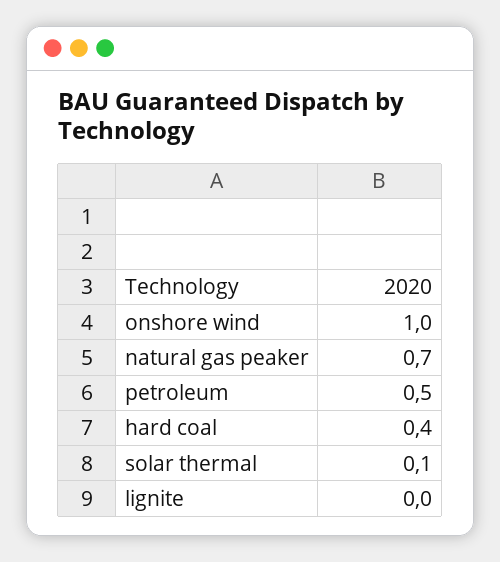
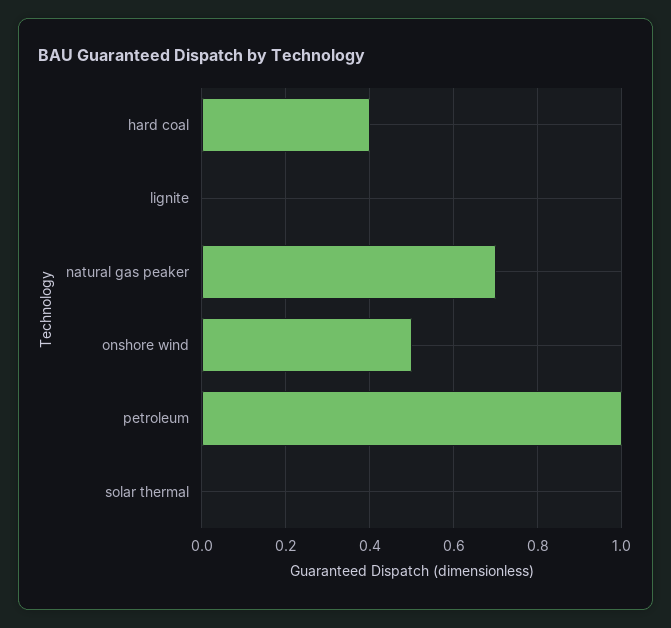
onshore wind: 1 -> 0.5
petroleum: 0.5 -> 1
solar thermal: 0.1 -> 0

